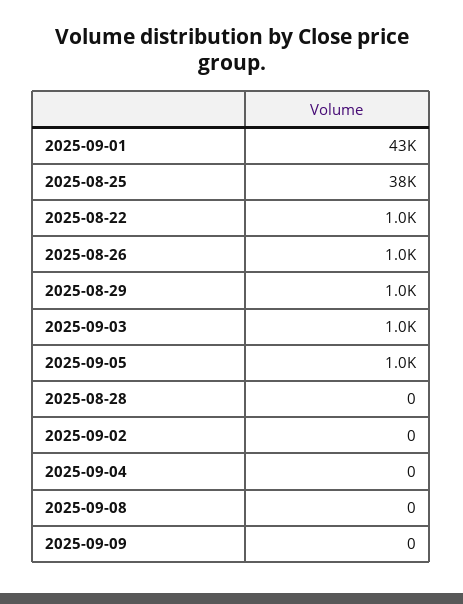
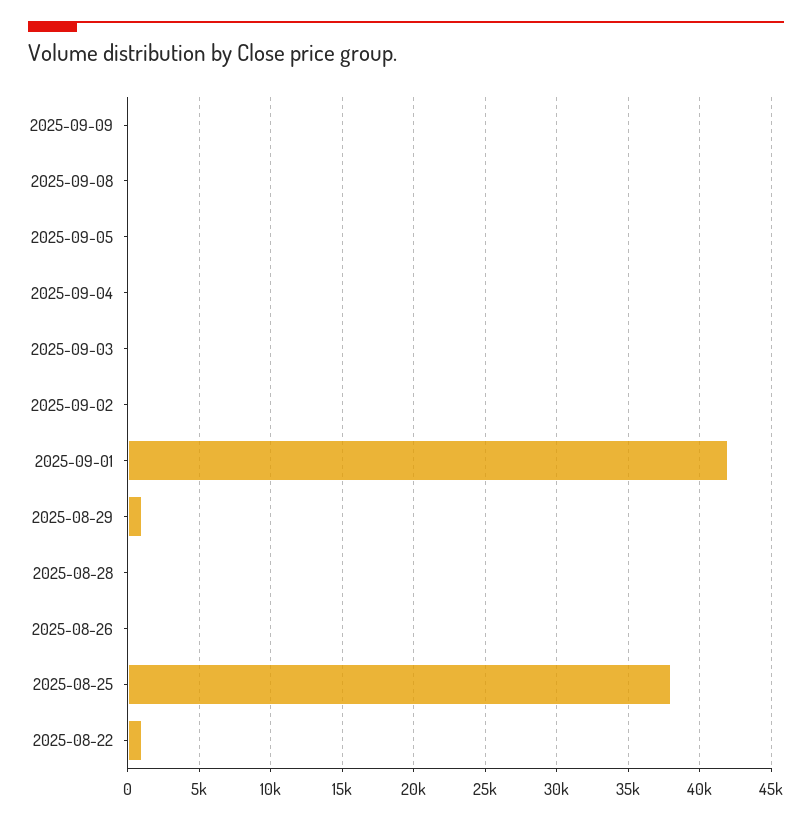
2025-09-01: 43000 -> 42000
2025-08-26: 1000 -> 0
2025-09-03: 1000 -> 0
2025-09-05: 1000 -> 0

